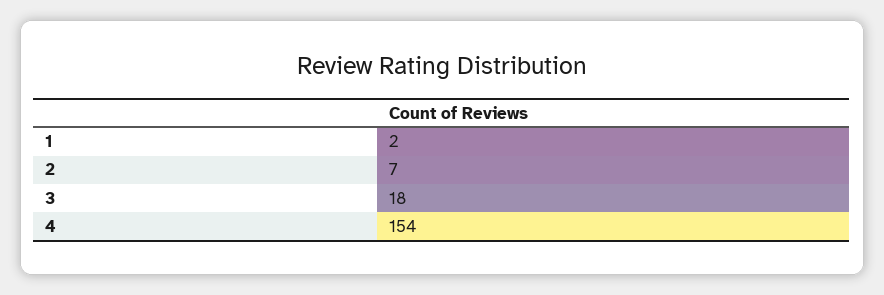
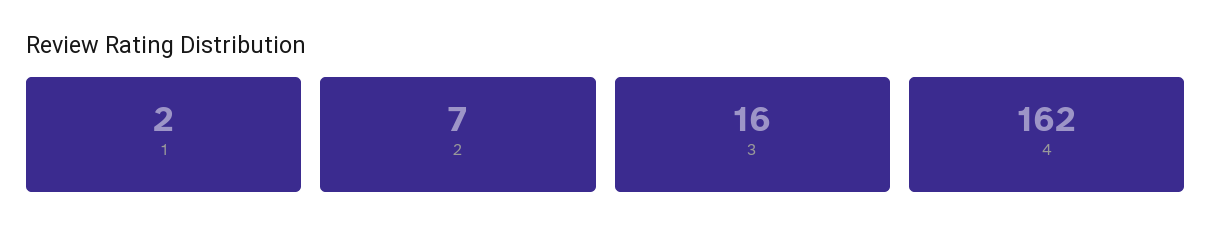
3: 18 -> 16
4: 154 -> 162

